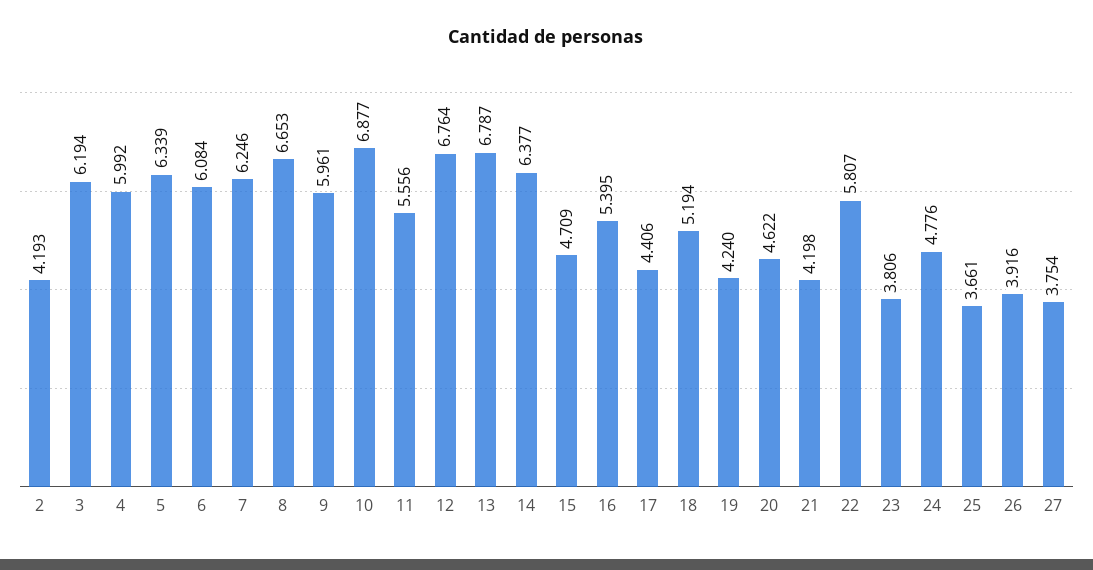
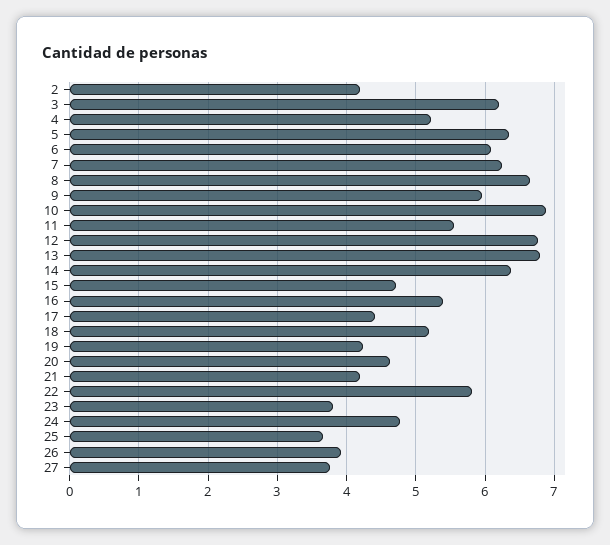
4: 5.992 -> 5.2

